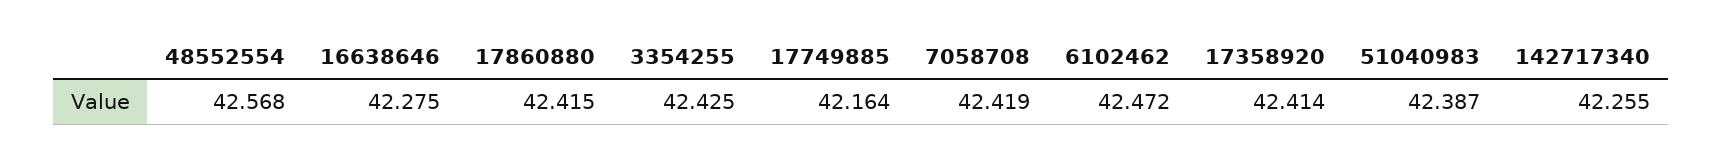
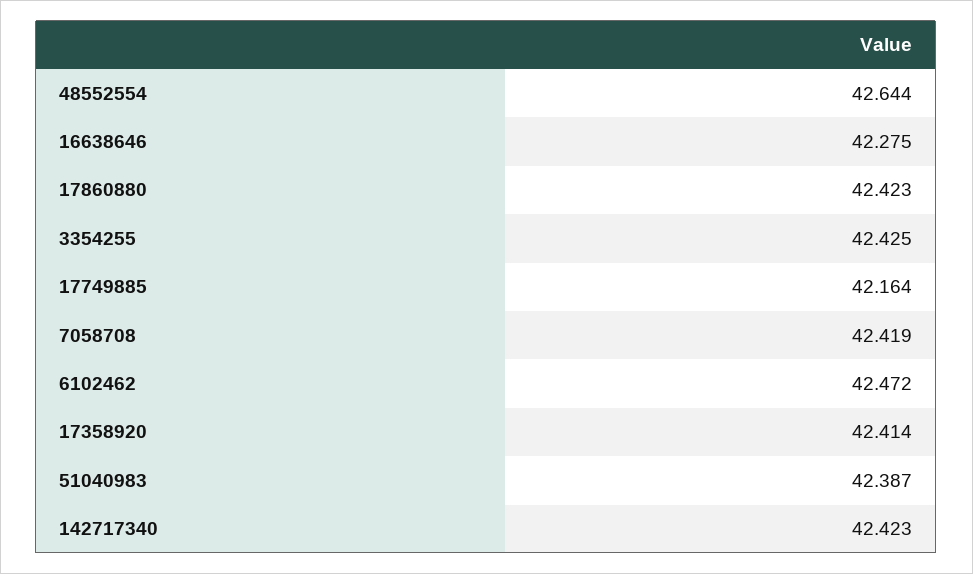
48552554: 42.568 -> 42.644
17860880: 42.415 -> 42.423
142717340: 42.255 -> 42.423

